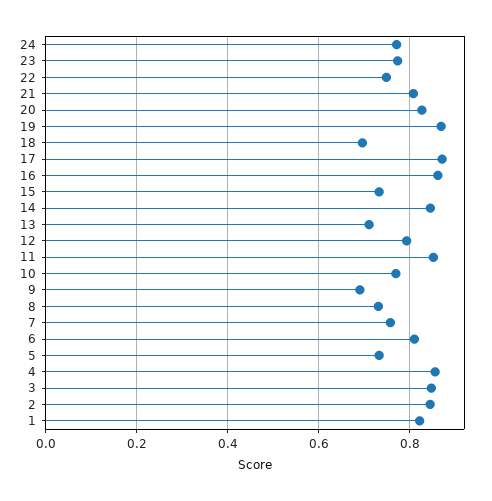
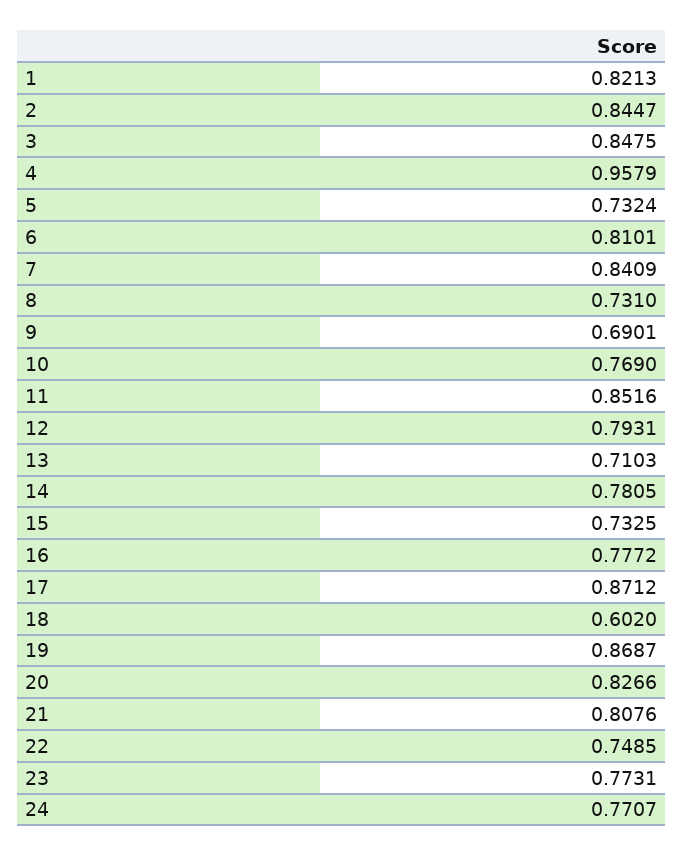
18: 0.7 -> 0.602
16: 0.86 -> 0.7772
14: 0.84 -> 0.7805
7: 0.76 -> 0.8409
4: 0.86 -> 0.9579

